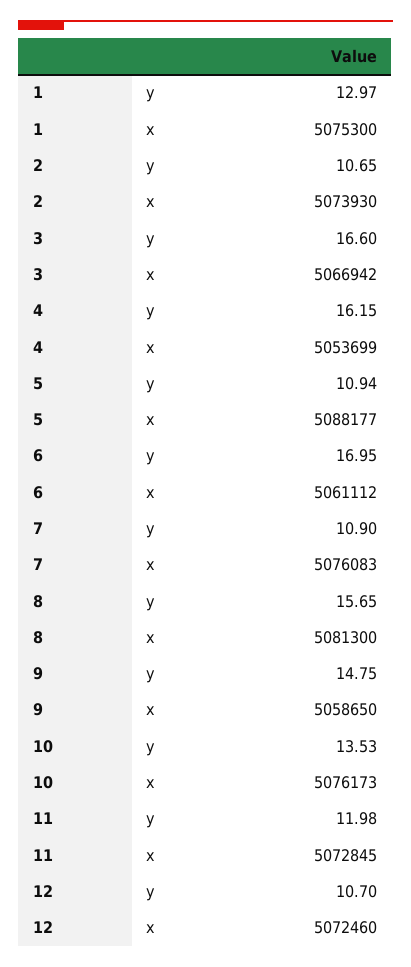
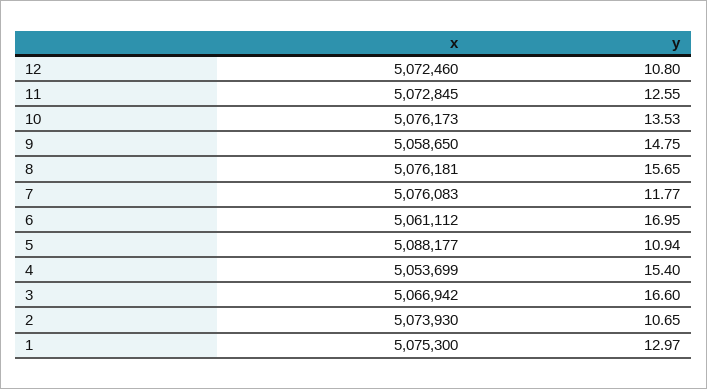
4, y: 16.15 -> 15.4
7, y: 10.9 -> 11.77
8, x: 5081300 -> 5076181
11, y: 11.98 -> 12.55
12, y: 10.7 -> 10.8

